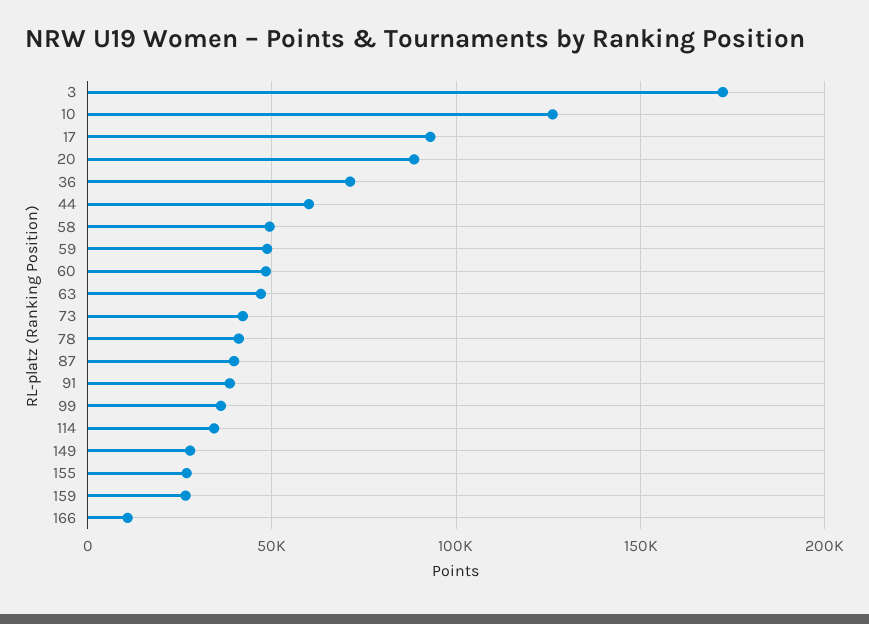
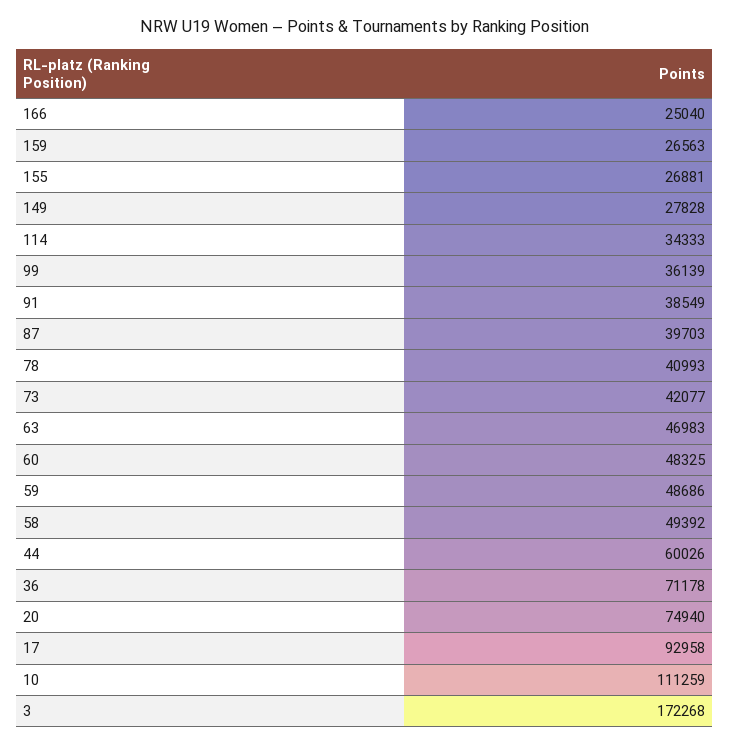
10: 125000 -> 111259
20: 90000 -> 74940
166: 10000 -> 25040

